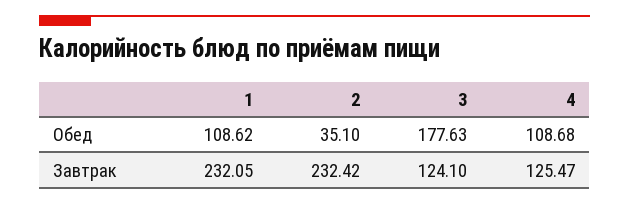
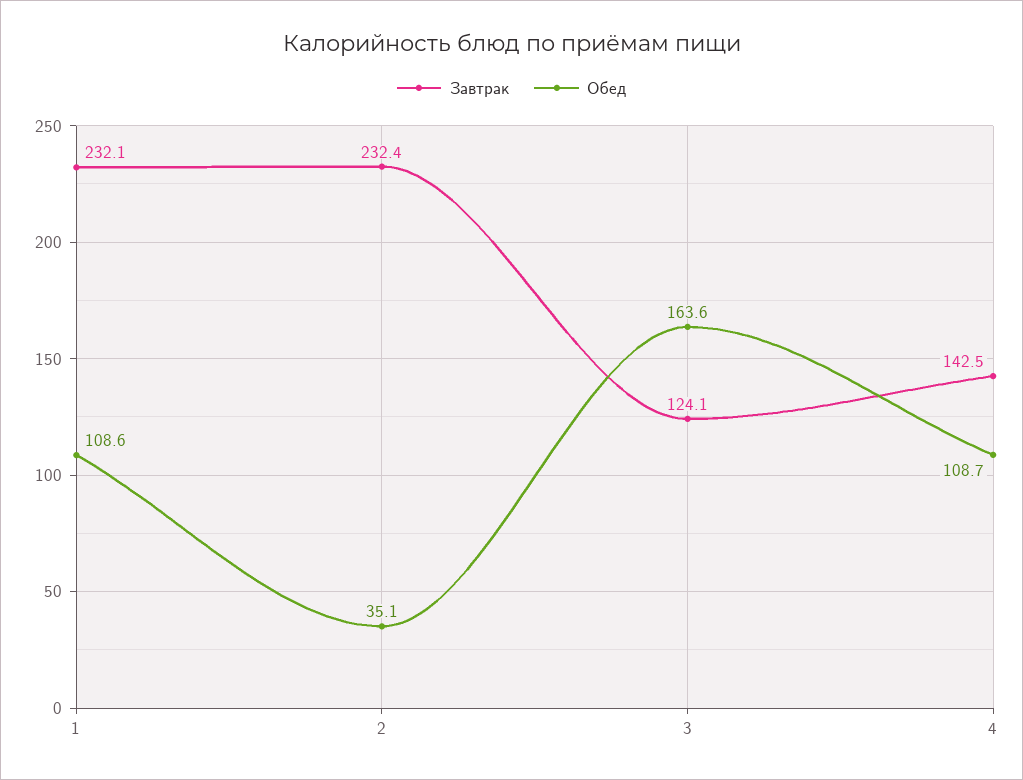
Обед, 3: 177.63 -> 163.6
Завтрак, 4: 125.47 -> 142.5

